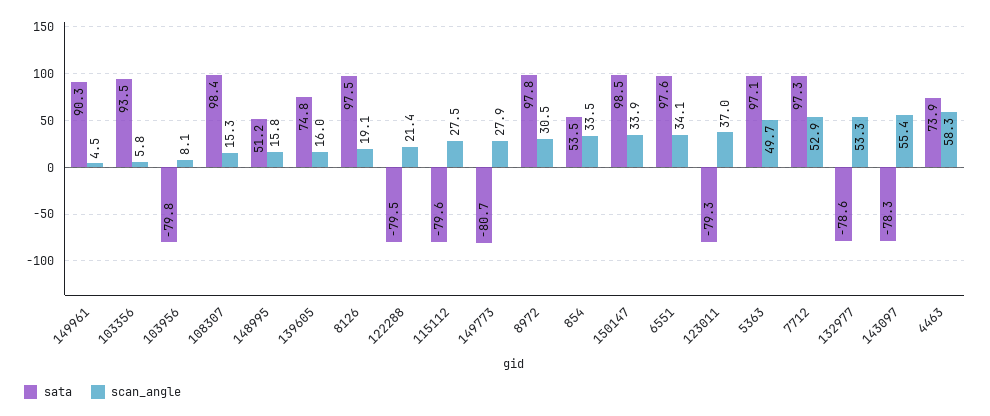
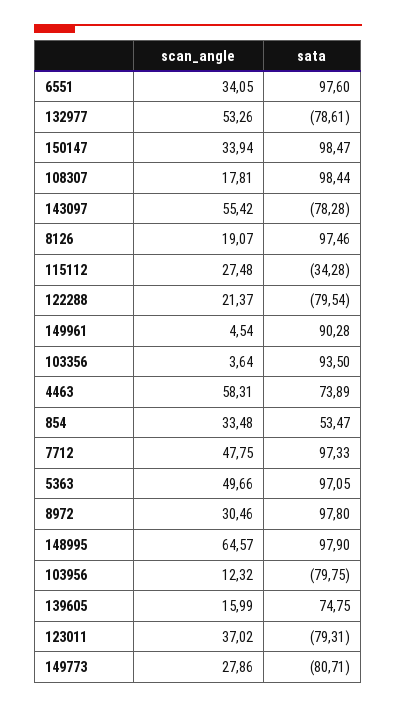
scan_angle, 103356: 5.8 -> 3.64
scan_angle, 103956: 8.1 -> 12.32
scan_angle, 108307: 15.3 -> 17.81
sata, 148995: 51.2 -> 97.9
scan_angle, 148995: 15.8 -> 64.57
sata, 115112: -79.6 -> -34.28
scan_angle, 7712: 52.9 -> 47.75

